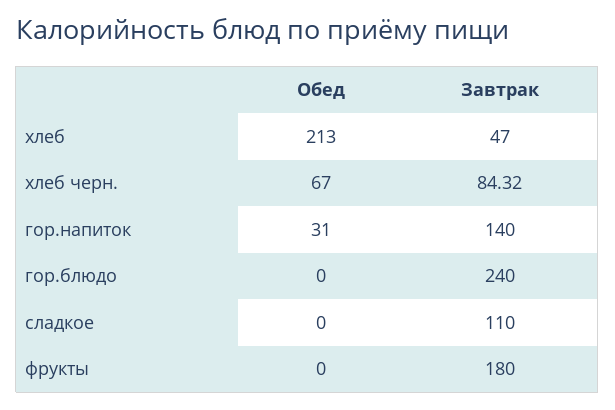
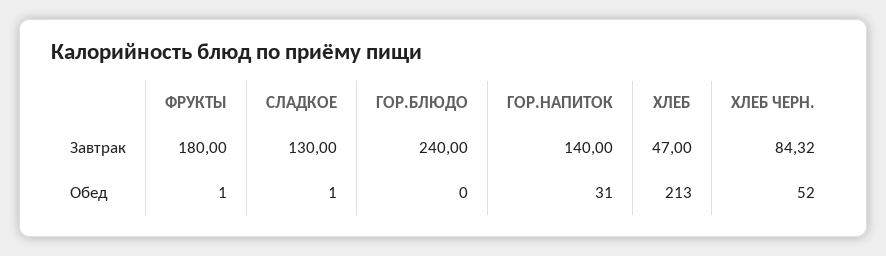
Обед, хлеб черн.: 67 -> 52
Обед, сладкое: 0 -> 1
Завтрак, сладкое: 110 -> 130
Обед, фрукты: 0 -> 1

